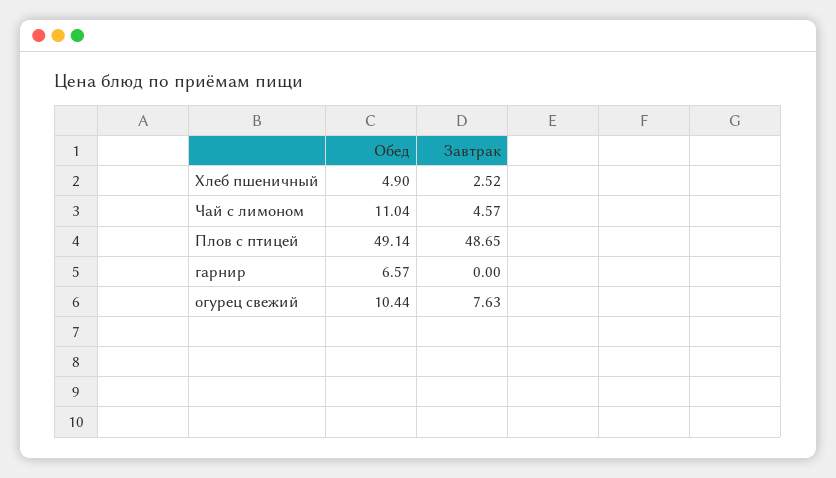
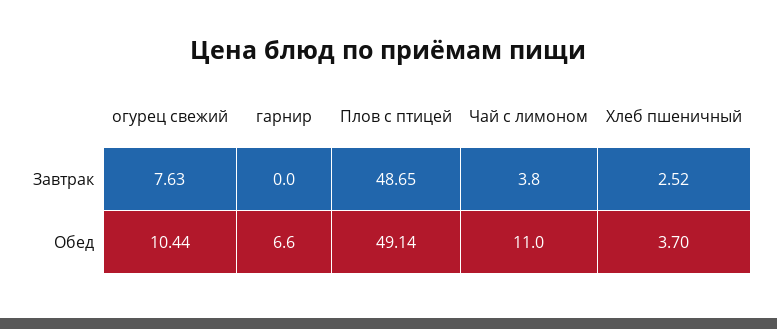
Обед, Хлеб пшеничный: 4.9 -> 3.7
Завтрак, Чай с лимоном: 4.57 -> 3.8

